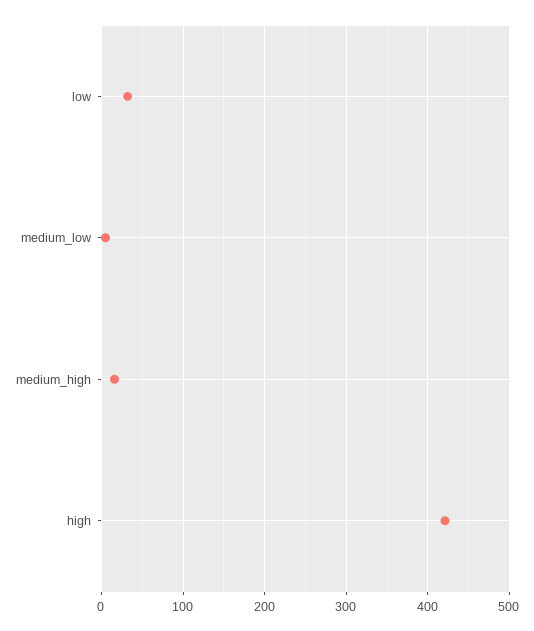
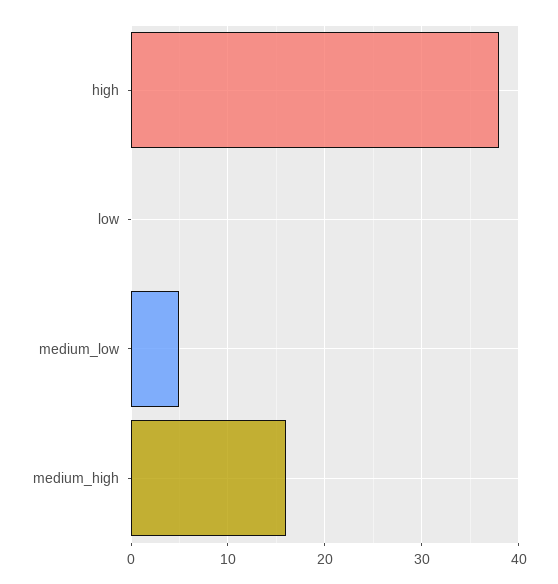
low: 30 -> 0
high: 420 -> 38

